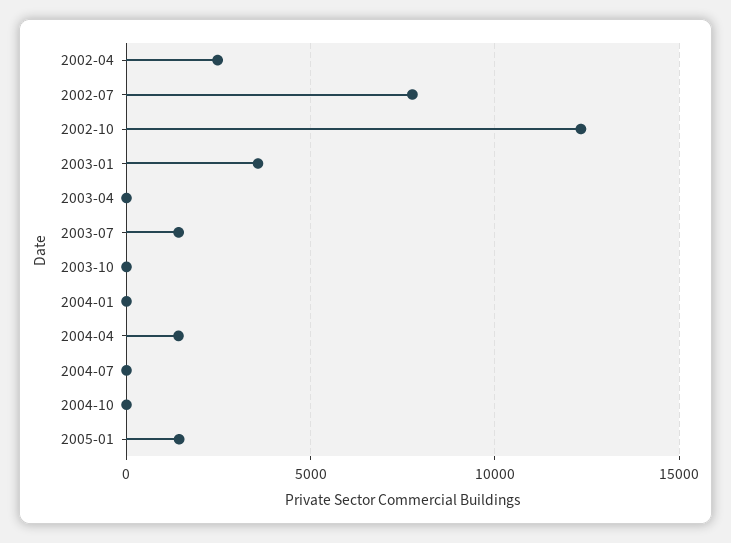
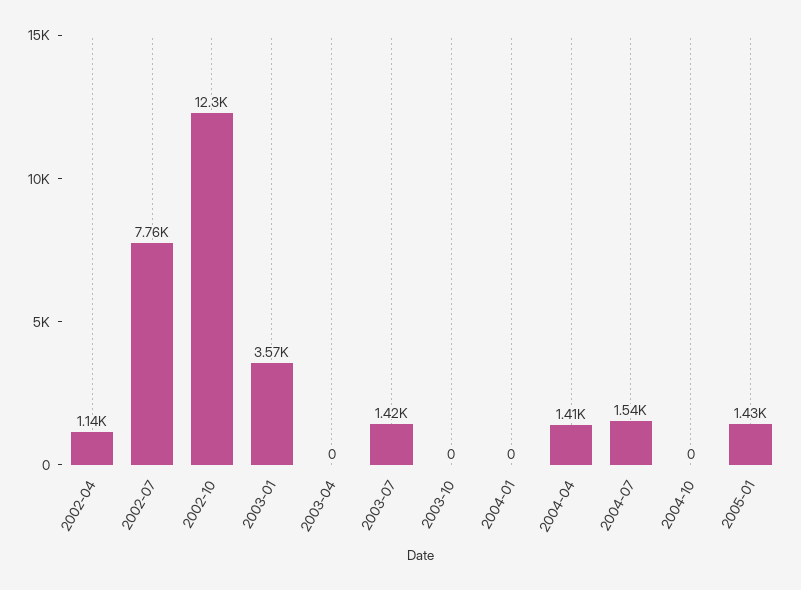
2002-04: 2500 -> 1140
2004-07: 0 -> 1540

